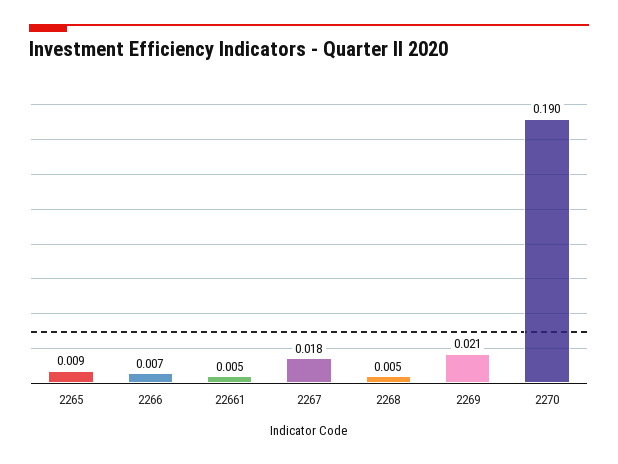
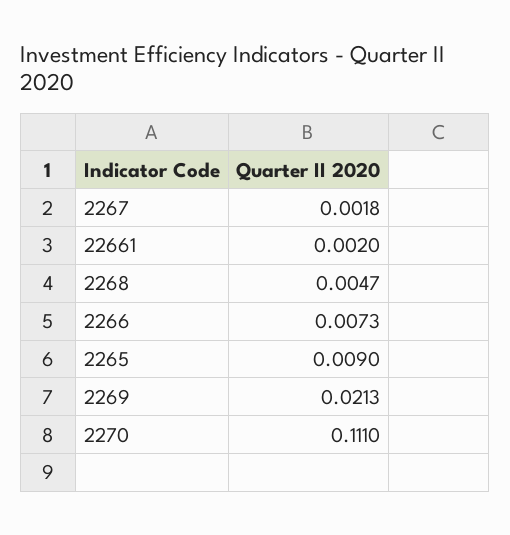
22661: 0.005 -> 0.002
2267: 0.018 -> 0.0018
2270: 0.19 -> 0.111

